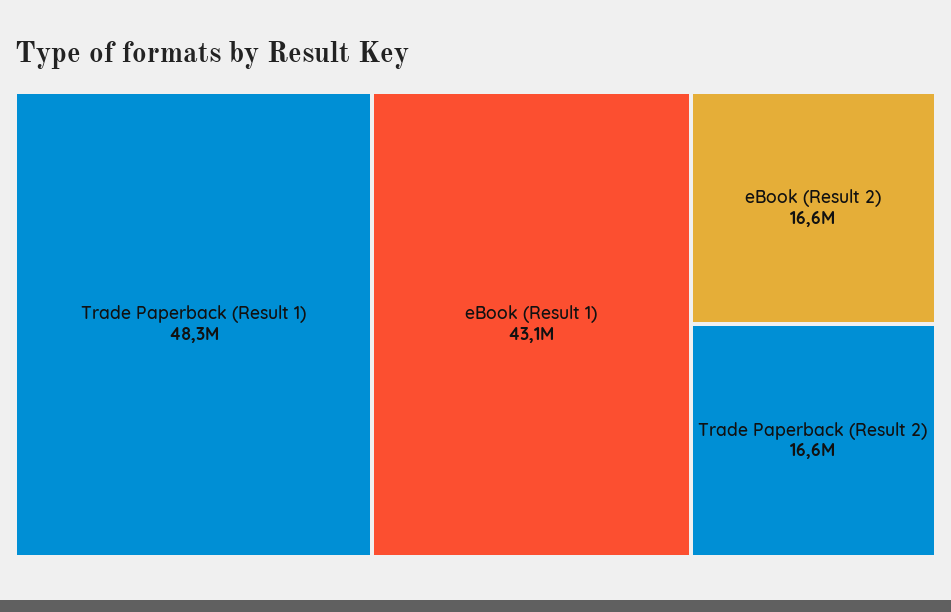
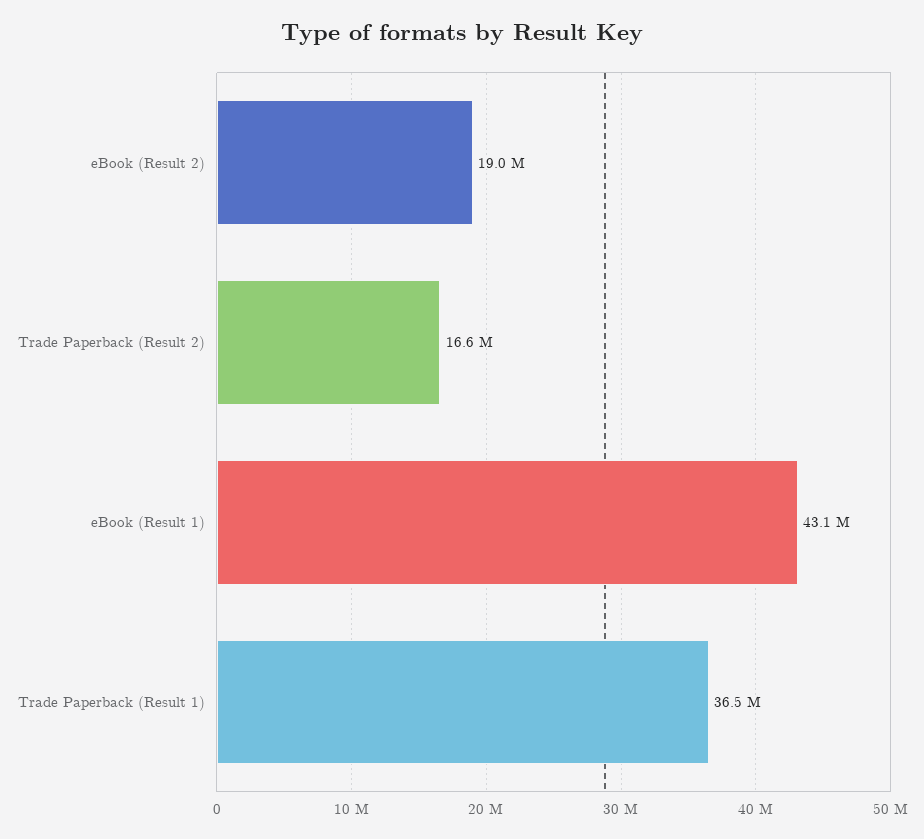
Trade Paperback (Result 1): 48300000 -> 36500000
eBook (Result 2): 16600000 -> 19000000

